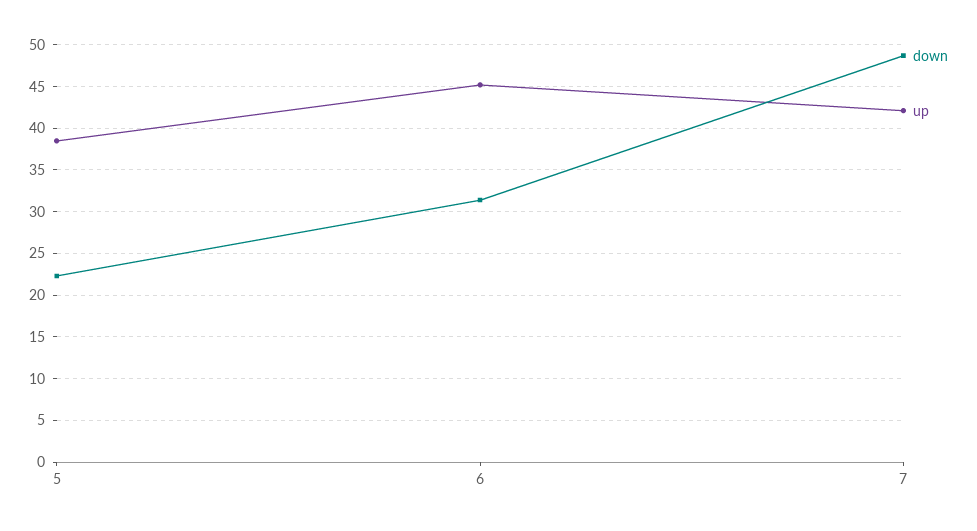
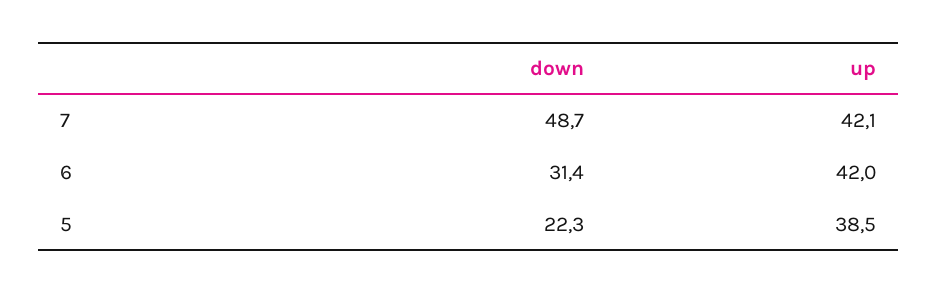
up, 6: 45 -> 42

